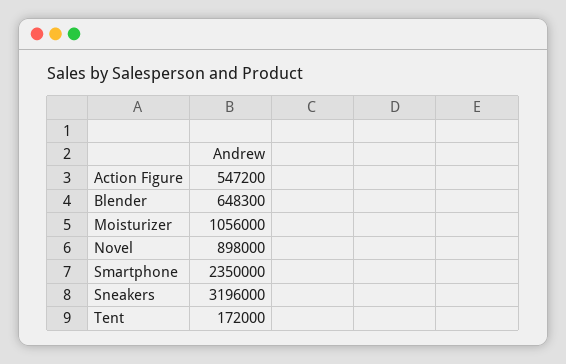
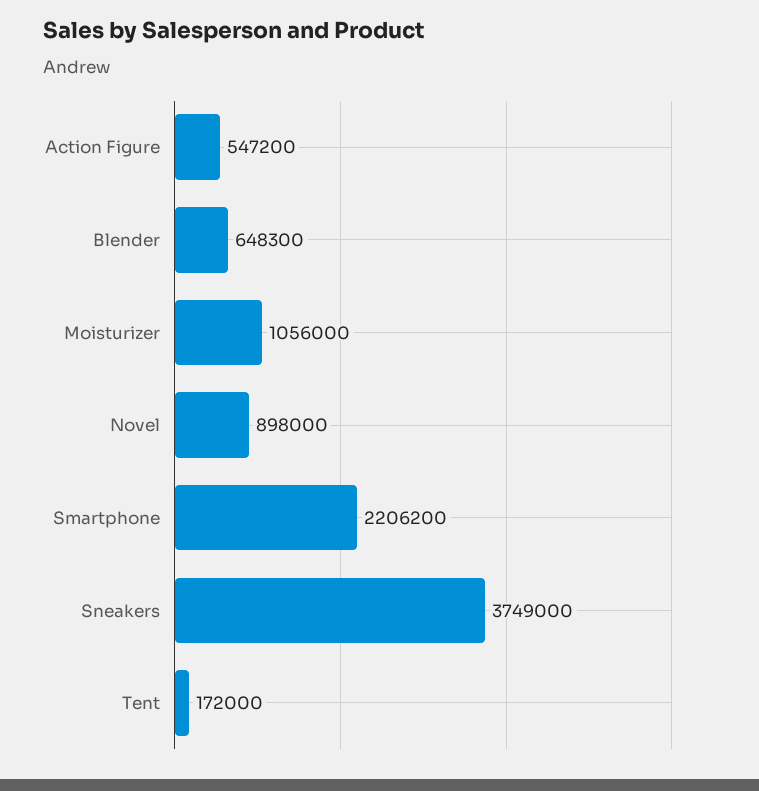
Smartphone: 2350000 -> 2206200
Sneakers: 3196000 -> 3749000

